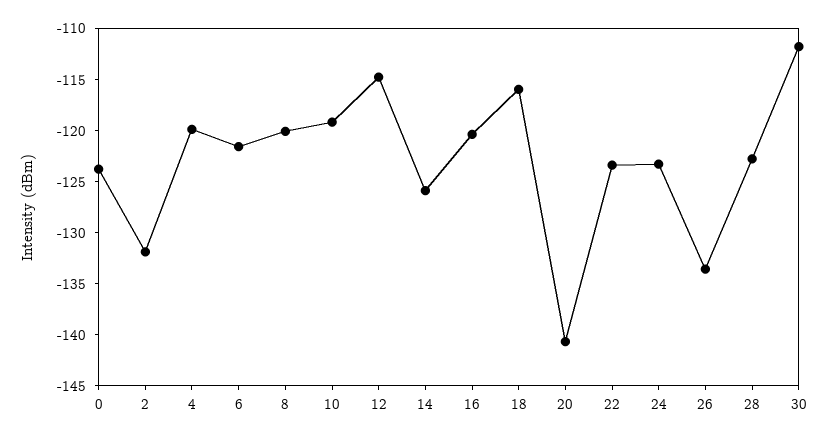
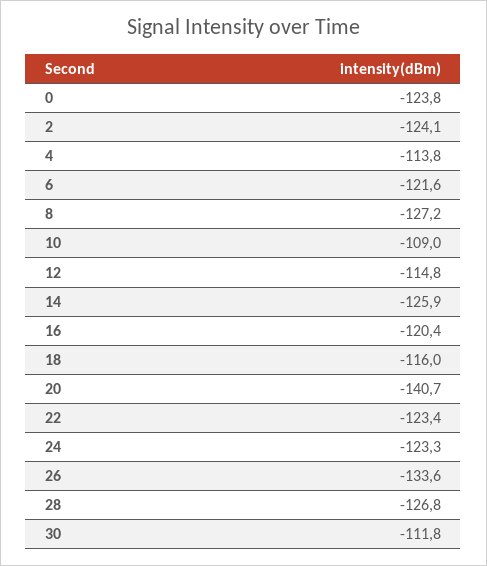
2: -132 -> -124.1
4: -120 -> -113.8
8: -120 -> -127.2
10: -119 -> -109
28: -123 -> -126.8

